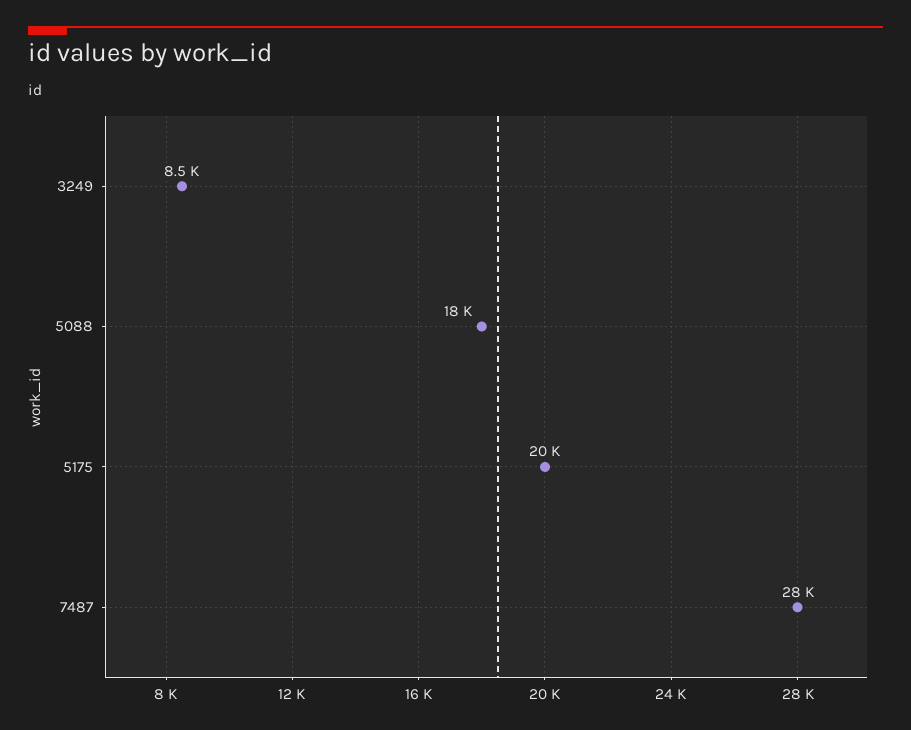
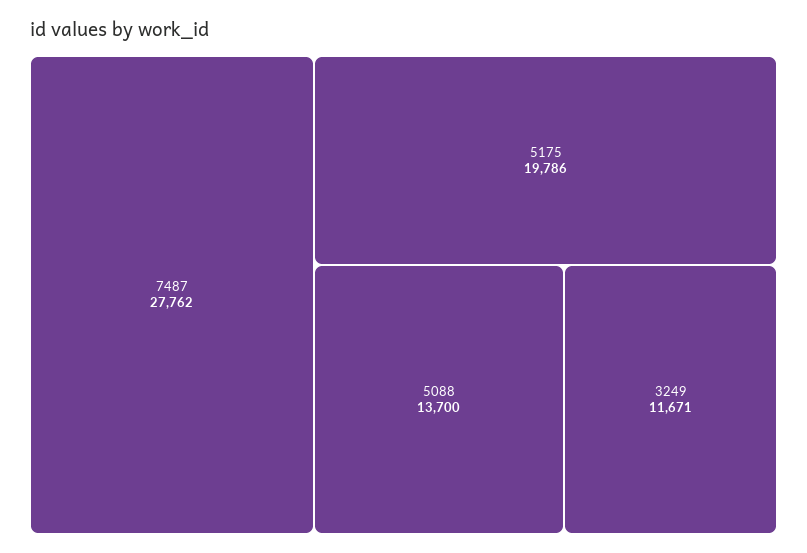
3249: 8500 -> 11671
5088: 18000 -> 13700

